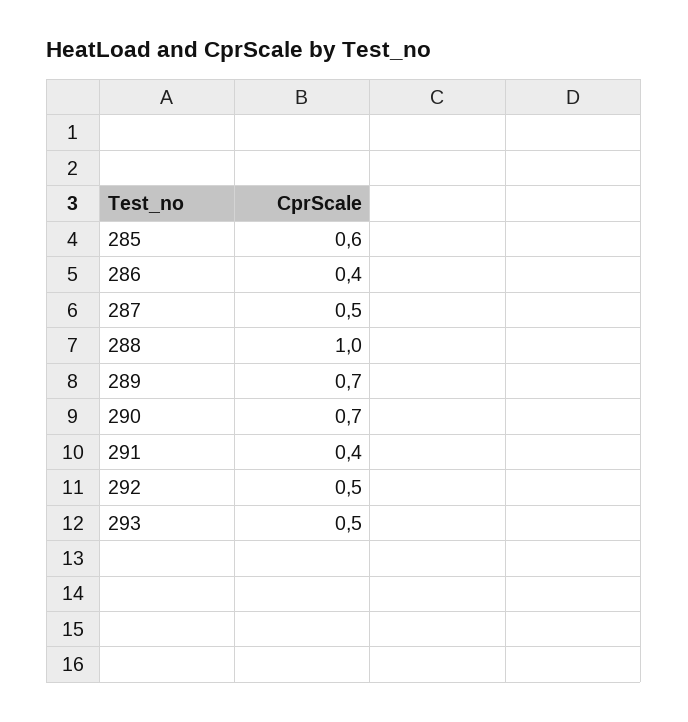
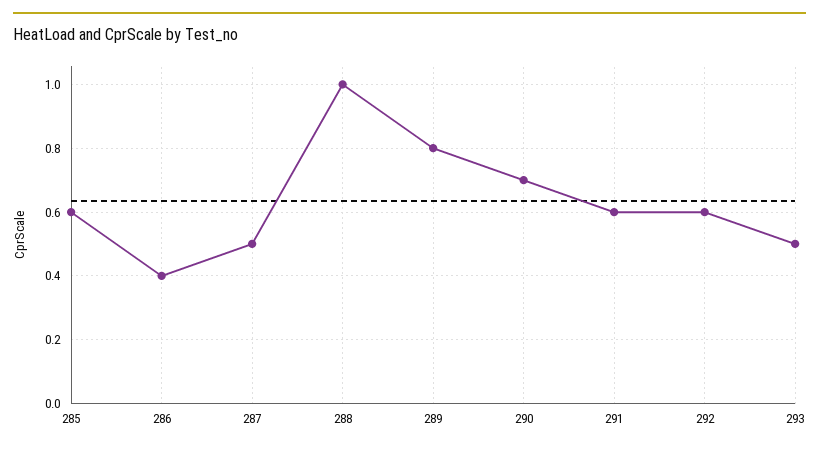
289: 0.7 -> 0.8
291: 0.4 -> 0.6
292: 0.5 -> 0.6

